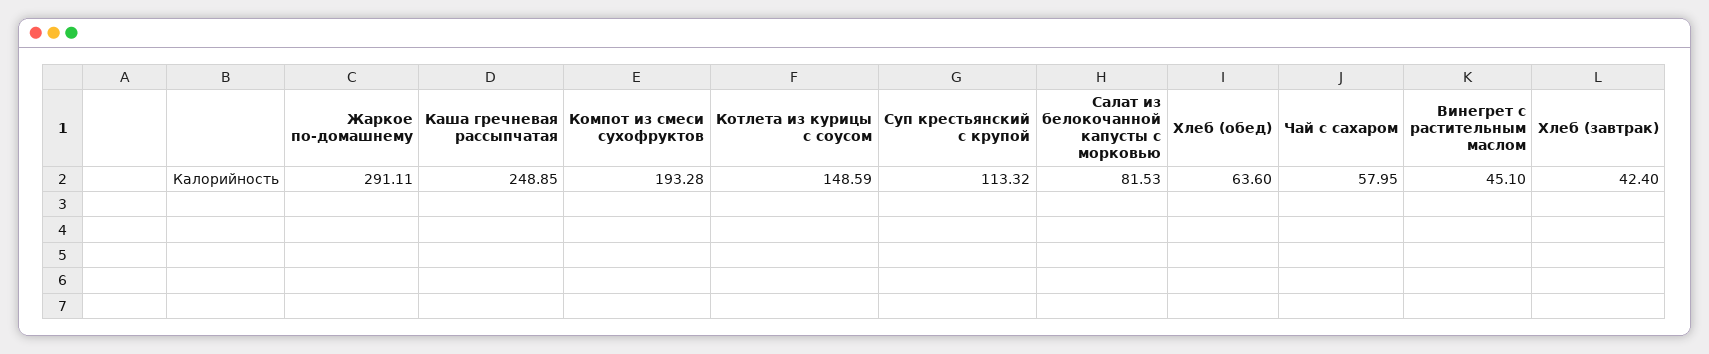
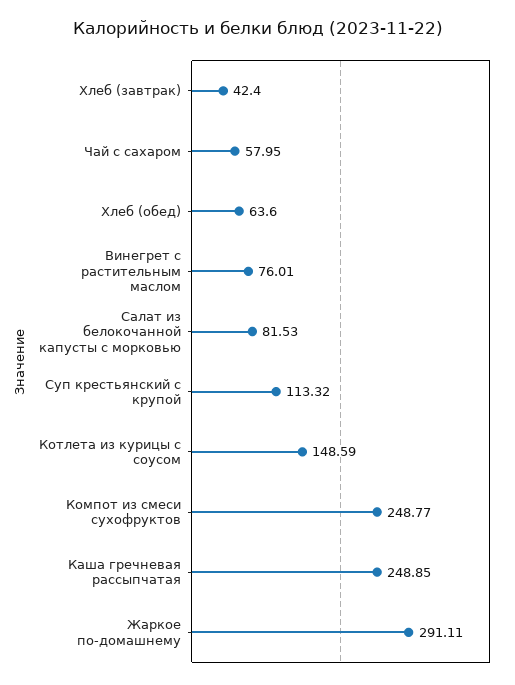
Компот из смеси сухофруктов: 193.28 -> 248.77
Винегрет с растительным маслом: 45.1 -> 76.01

